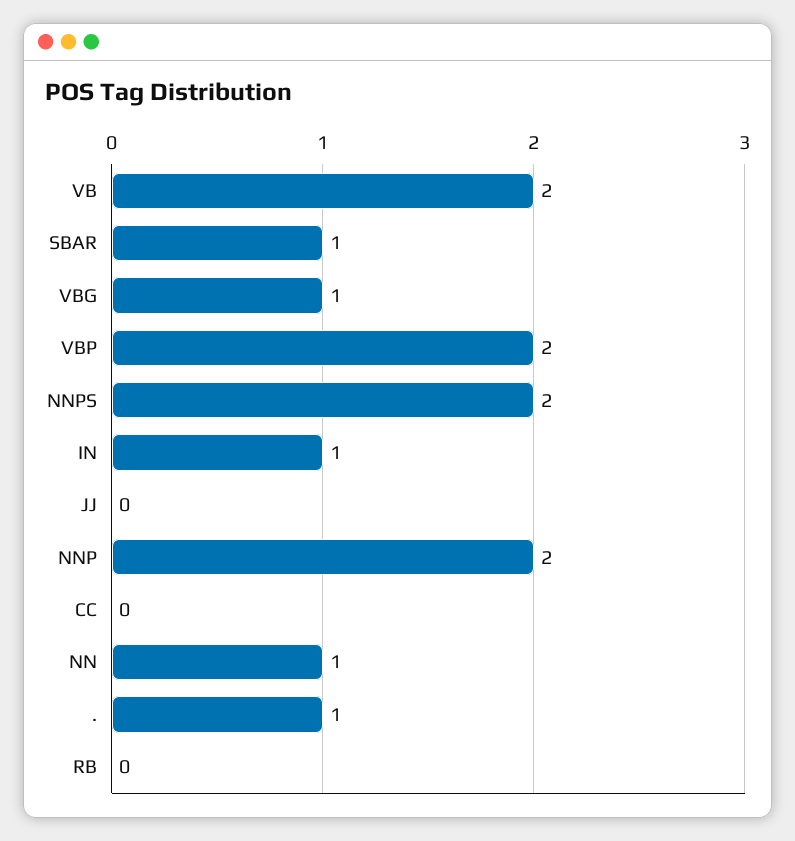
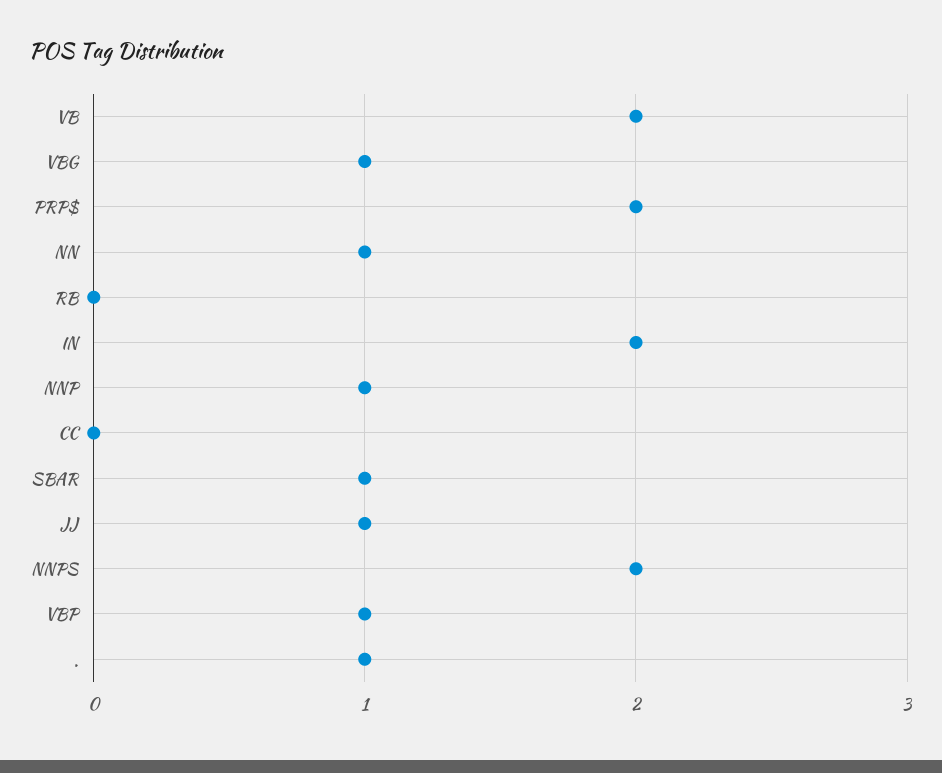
VBP: 2 -> 1
IN: 1 -> 2
JJ: 0 -> 1
NNP: 2 -> 1
PRP$: none -> 2

